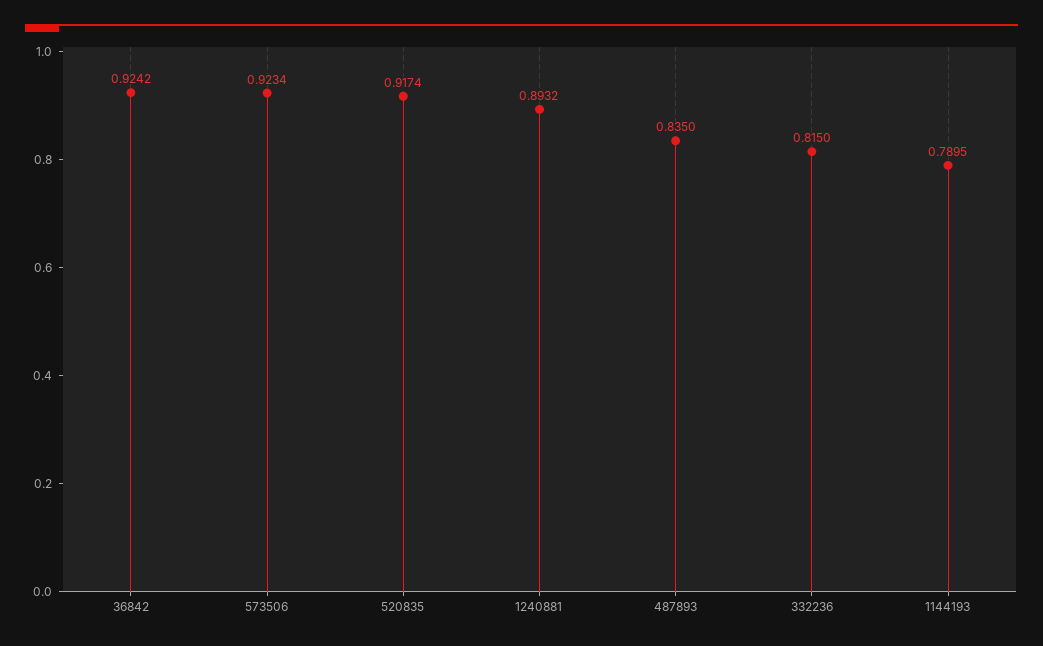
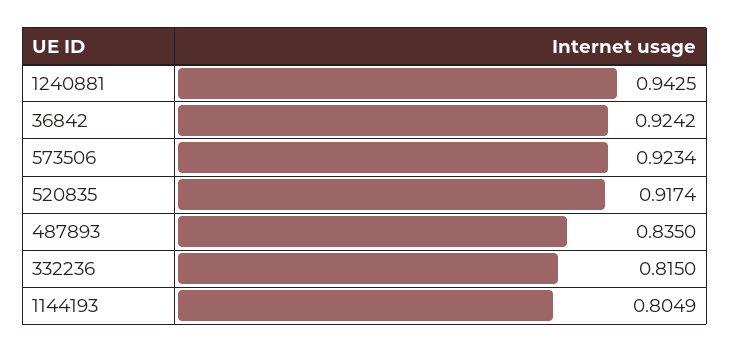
1240881: 0.8932 -> 0.9425
1144193: 0.7895 -> 0.8049

